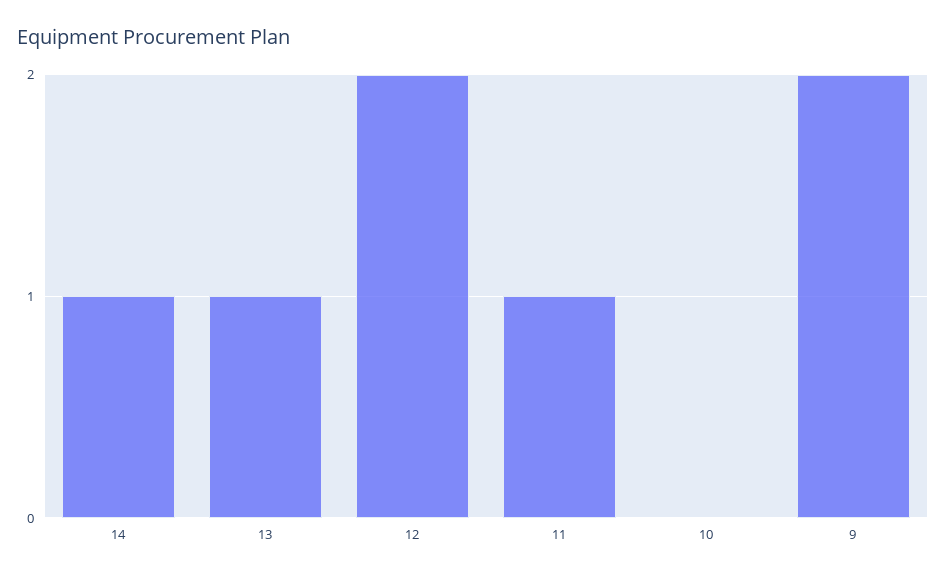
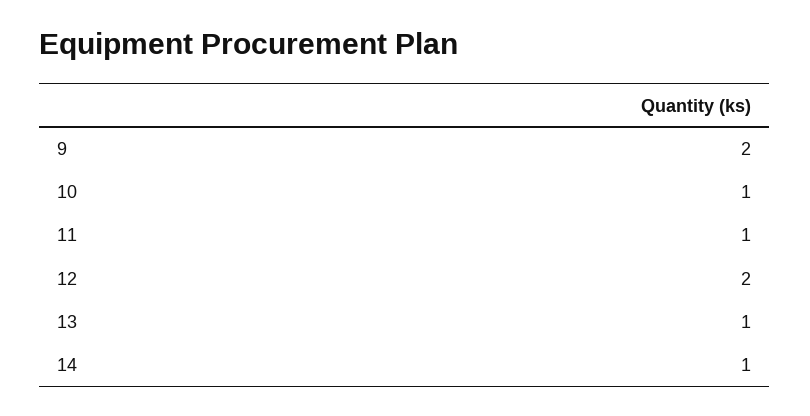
10: 0 -> 1

